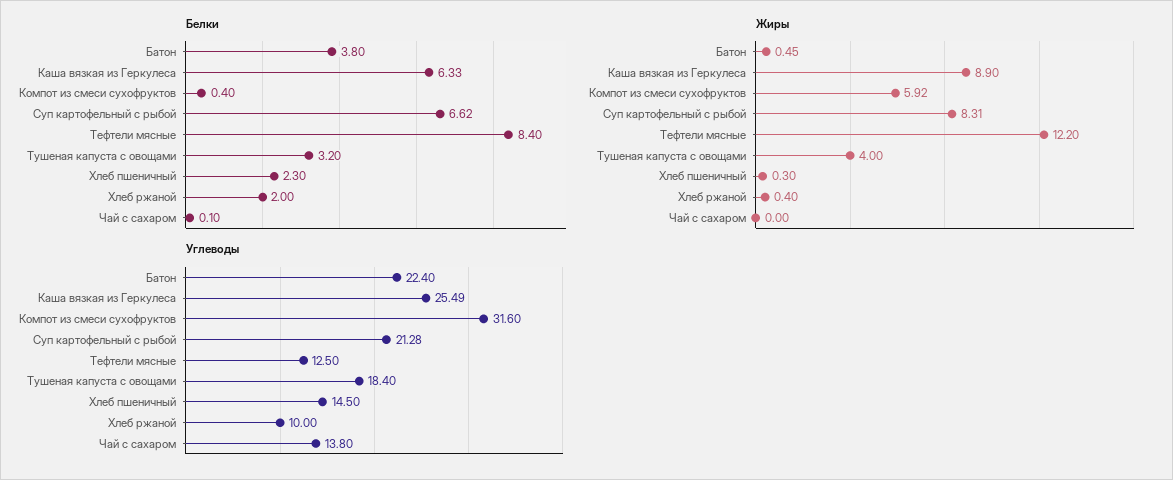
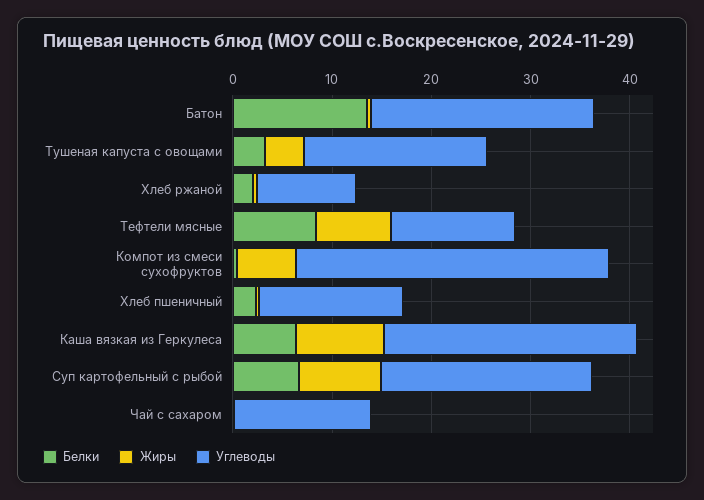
Белки, Батон: 3.8 -> 14
Жиры, Тефтели мясные: 12.2 -> 8

